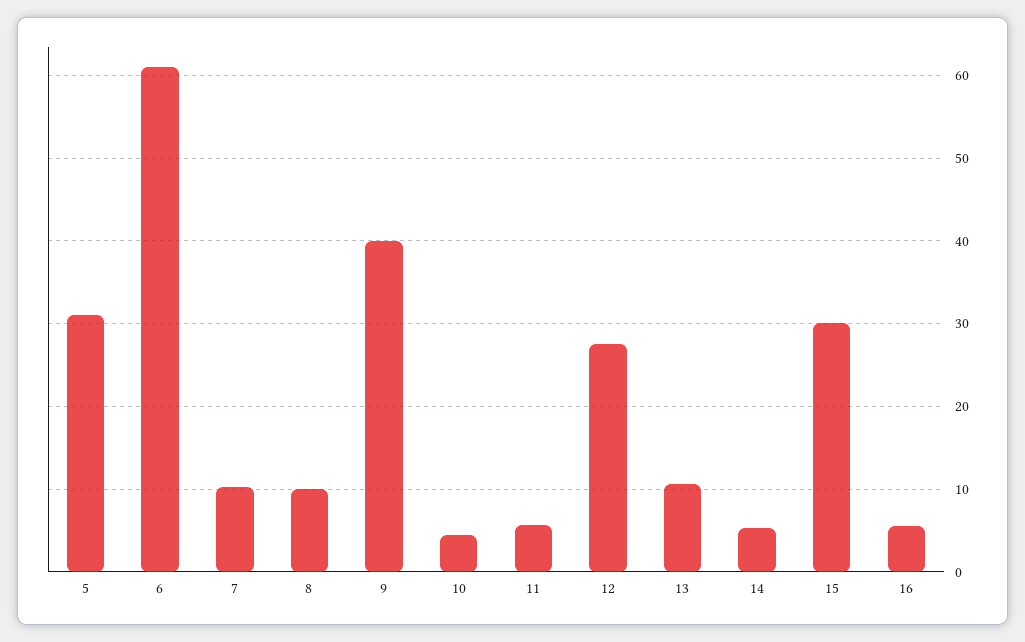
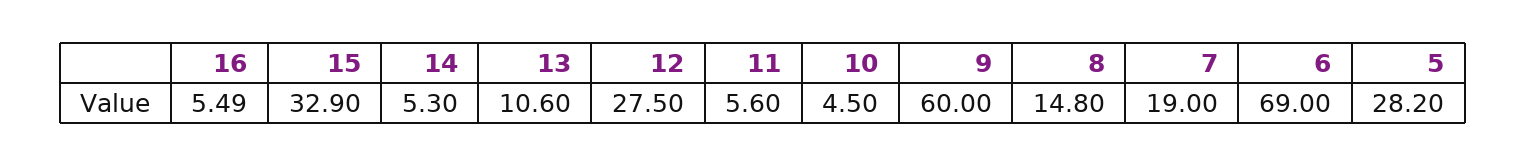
5: 31 -> 28.2
6: 61 -> 69
7: 10 -> 19
8: 10 -> 14.8
9: 40 -> 60
15: 30 -> 32.9

